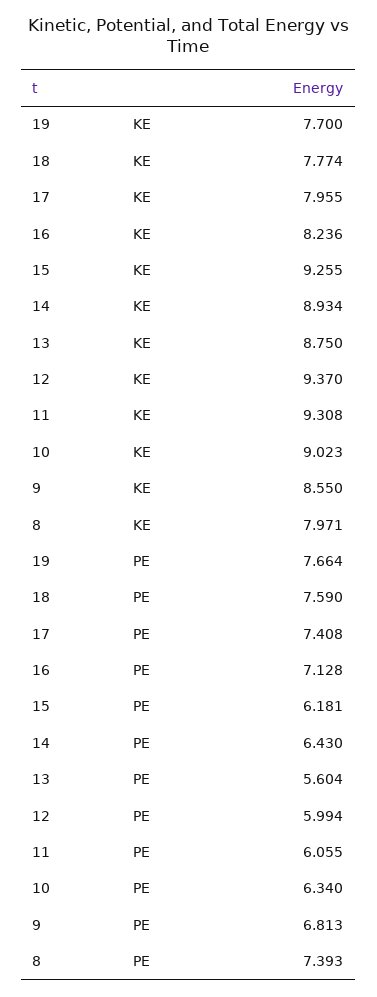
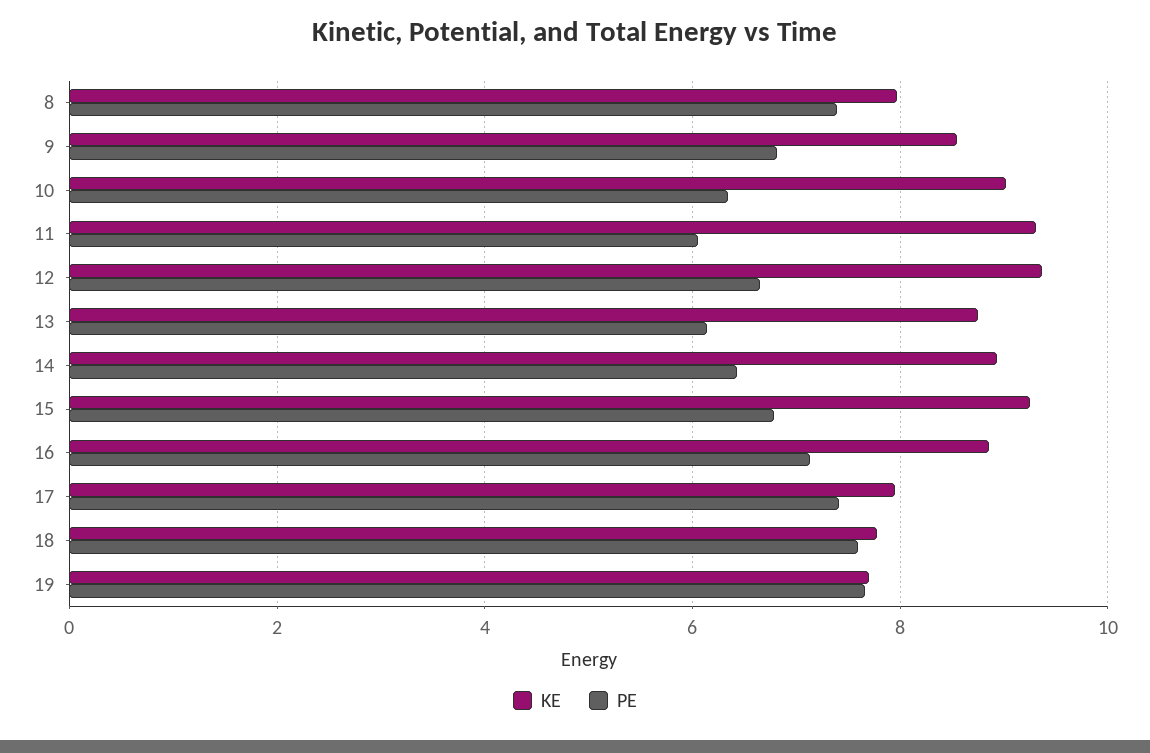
KE, 16: 8.236 -> 8.8
PE, 15: 6.181 -> 6.8
PE, 13: 5.604 -> 6.2
PE, 12: 5.994 -> 6.6

